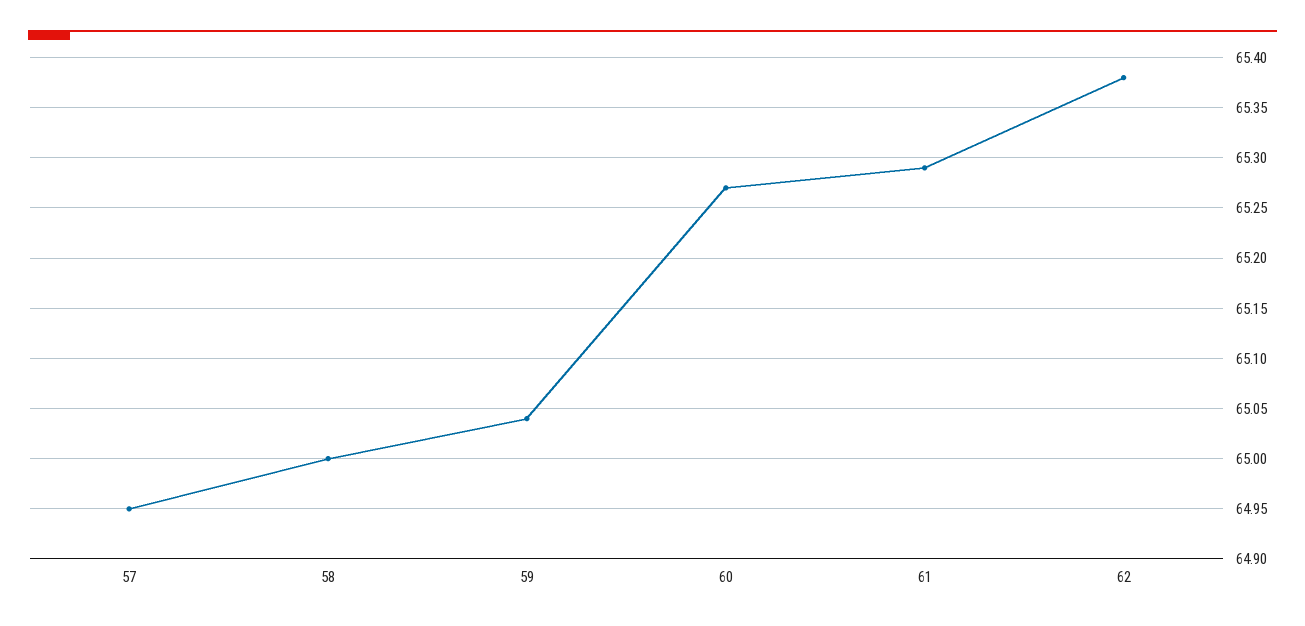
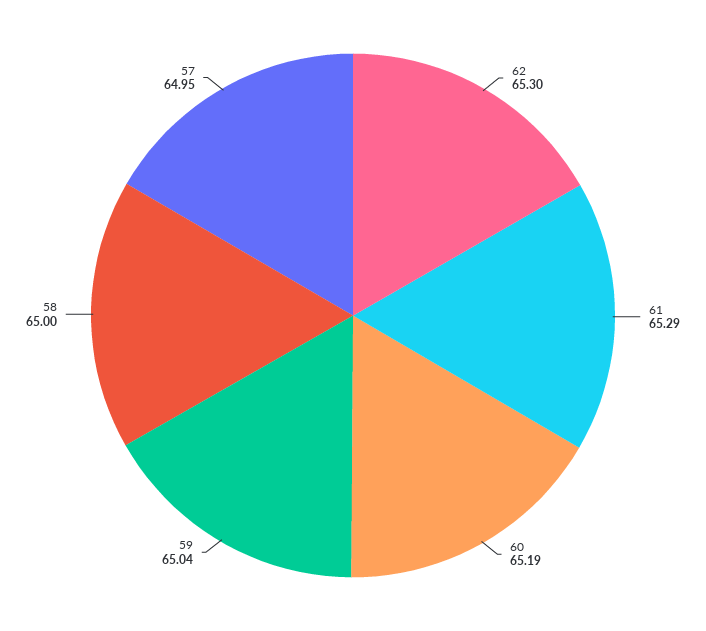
60: 65.27 -> 65.19
62: 65.38 -> 65.3

